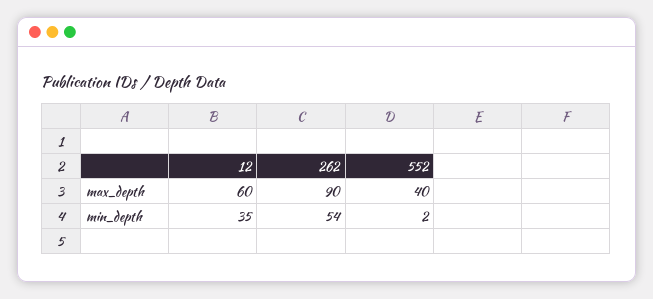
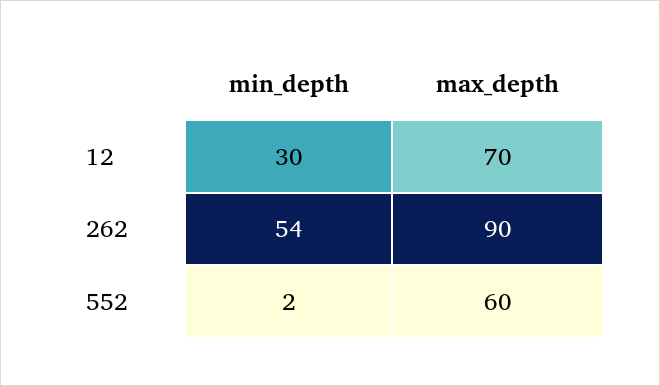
12, max_depth: 60 -> 70
552, max_depth: 40 -> 60
12, min_depth: 35 -> 30

